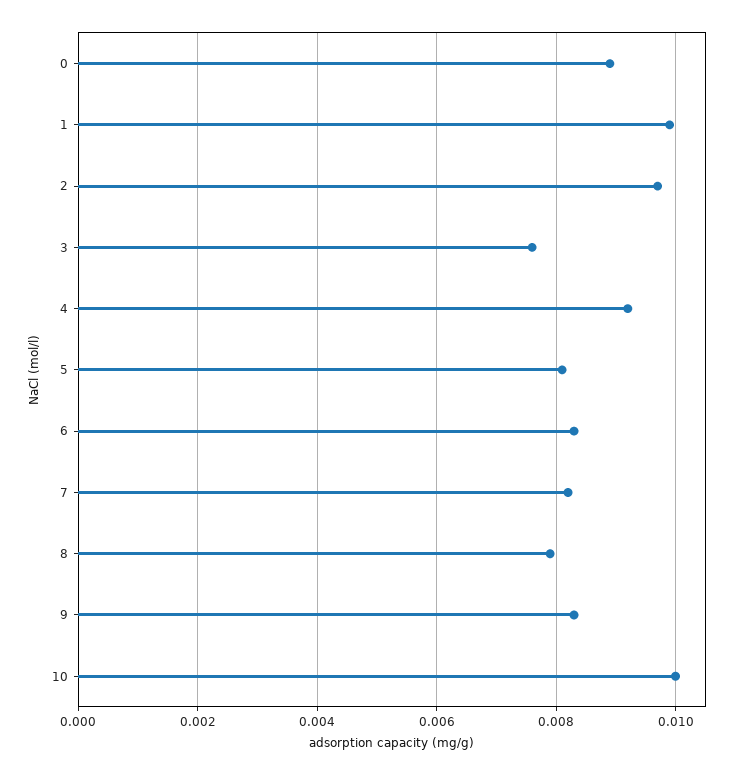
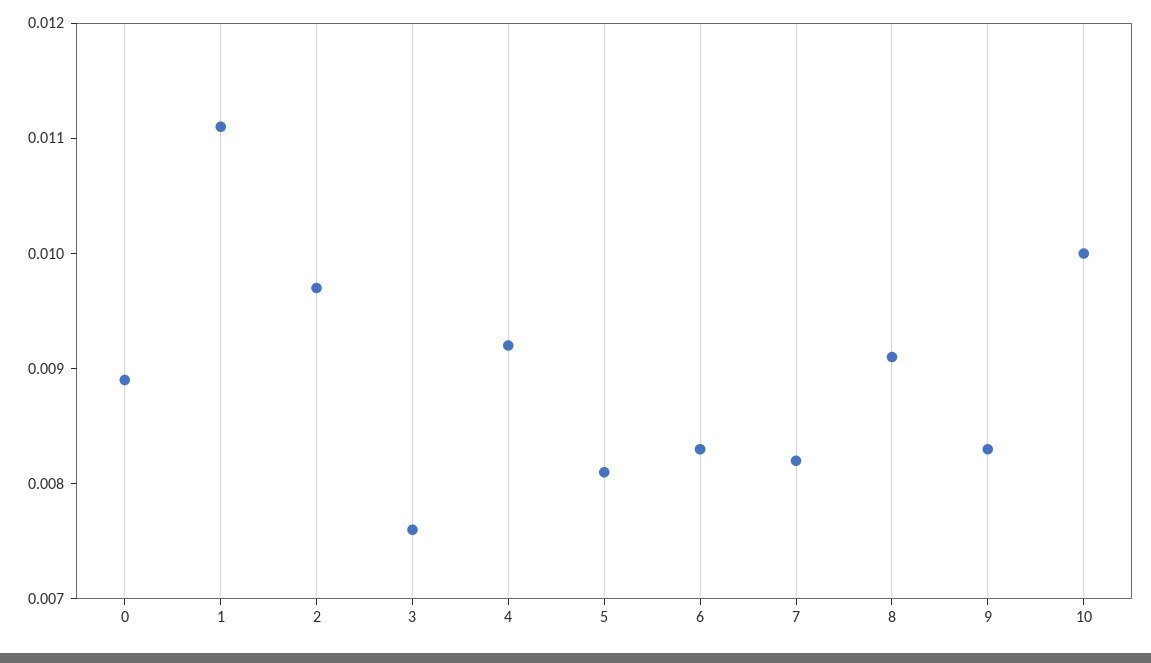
1: 0.01 -> 0.0111
8: 0.008 -> 0.0091

